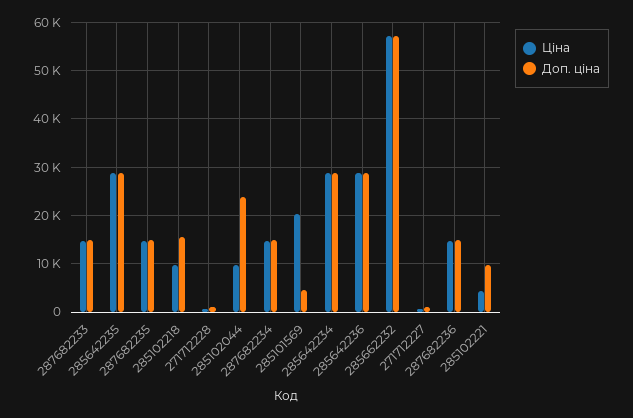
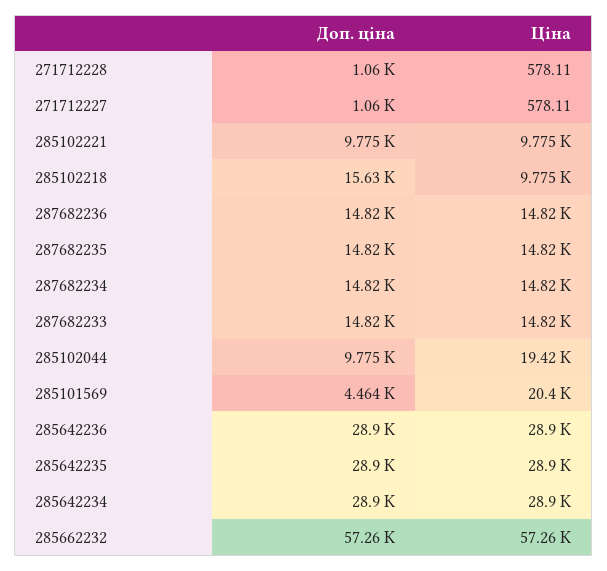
Ціна, 285102044: 10000 -> 19420
Доп. ціна, 285102044: 24000 -> 9775
Ціна, 285102221: 4000 -> 9775

